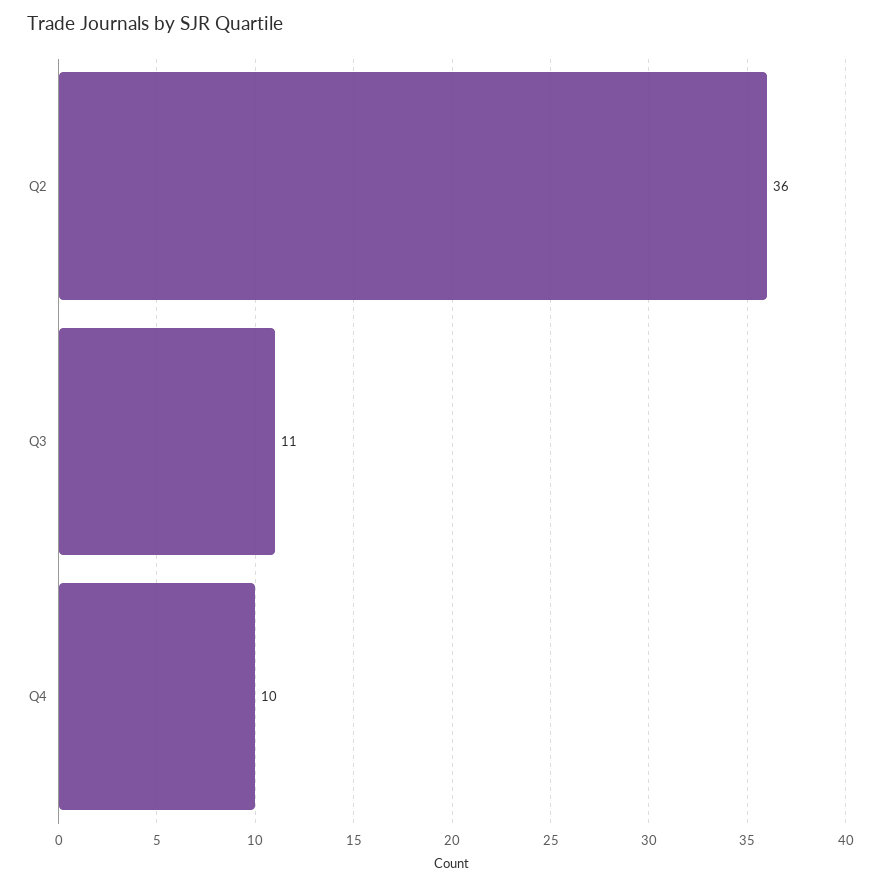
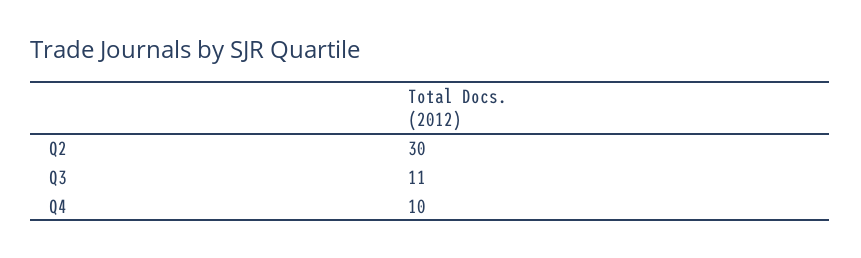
Q2: 36 -> 30

